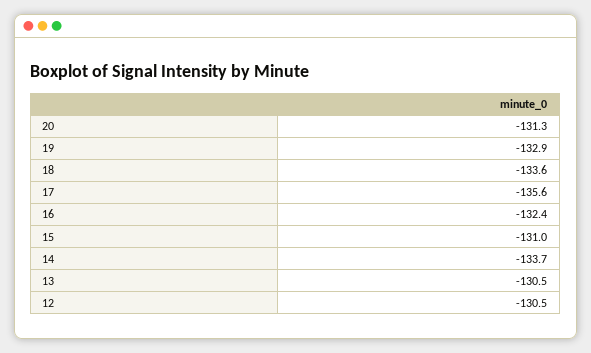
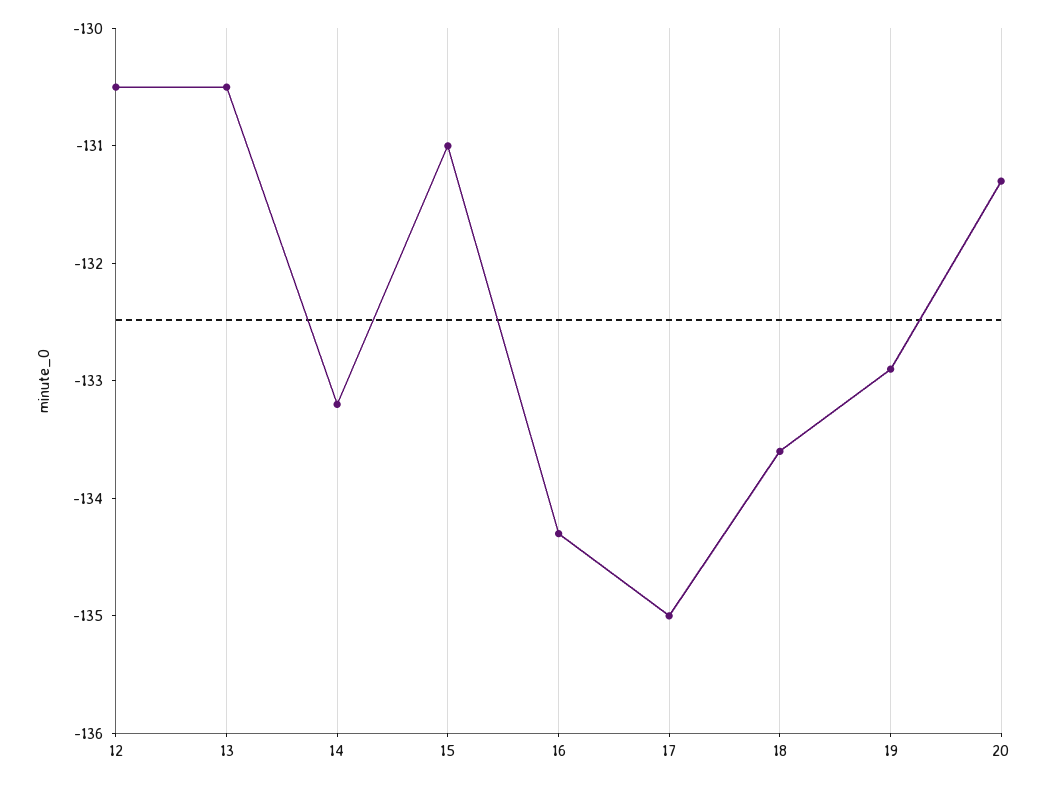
17: -135.6 -> -135
16: -132.4 -> -134.3
14: -133.7 -> -133.2

